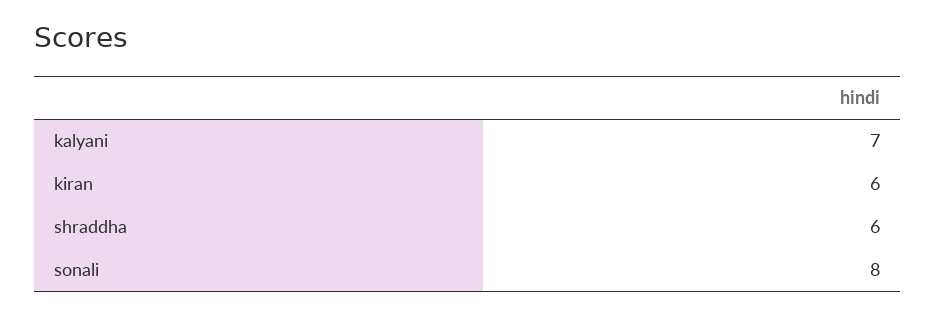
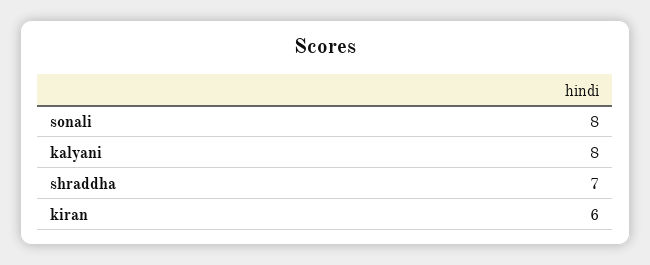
kalyani: 7 -> 8
shraddha: 6 -> 7

